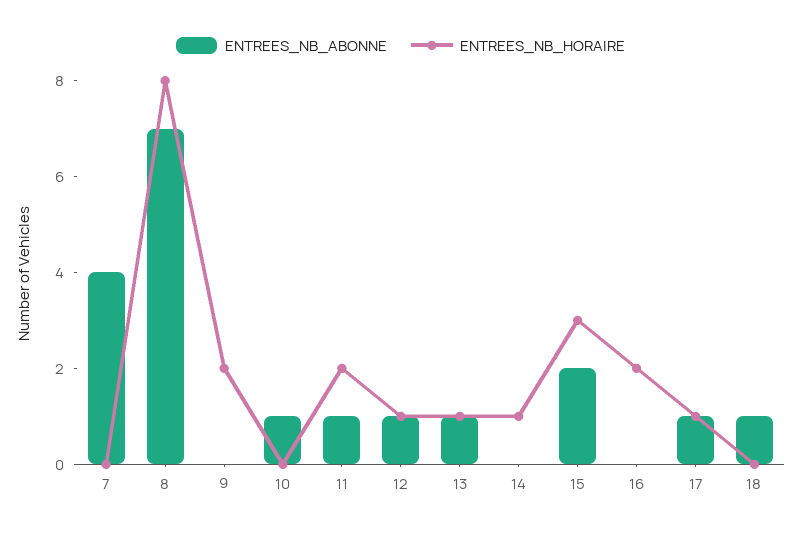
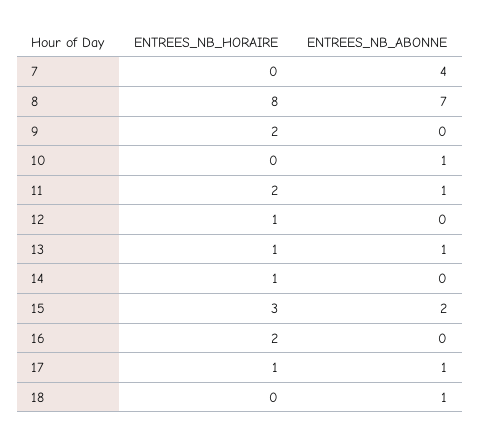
ENTREES_NB_ABONNE, 12: 1 -> 0

